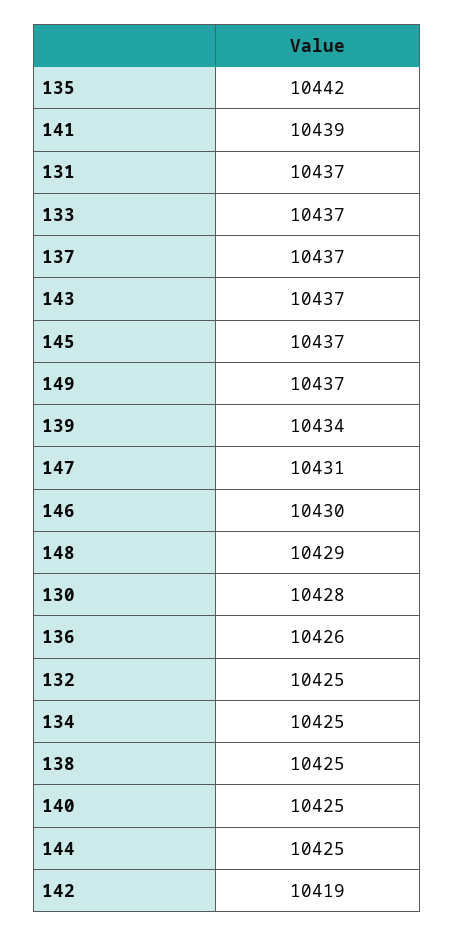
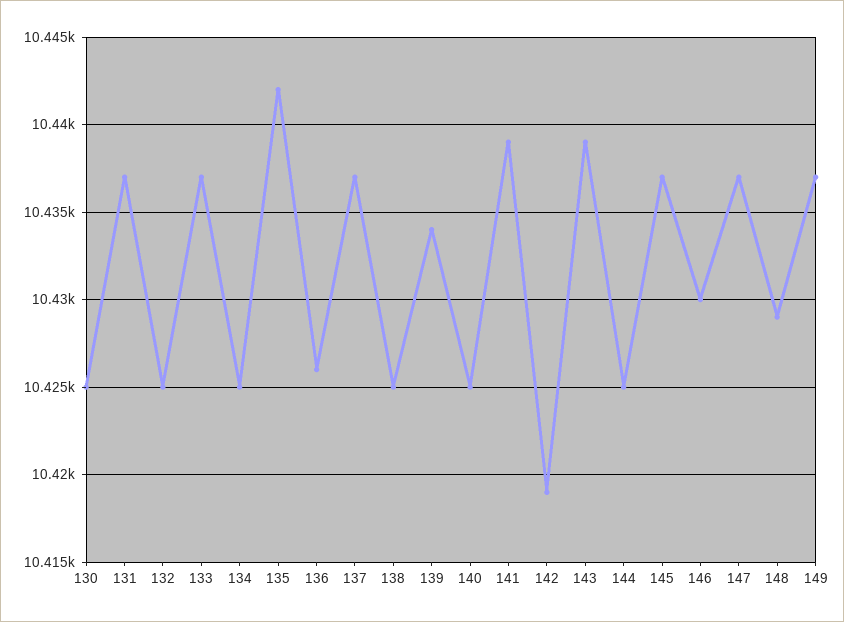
143: 10437 -> 10439
147: 10431 -> 10437
130: 10428 -> 10425

